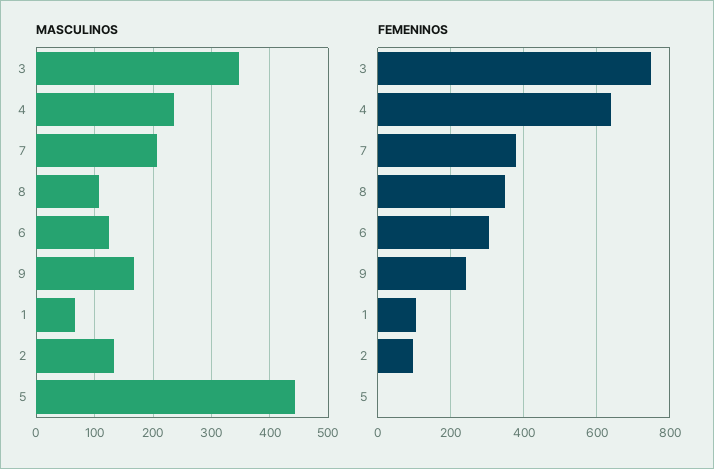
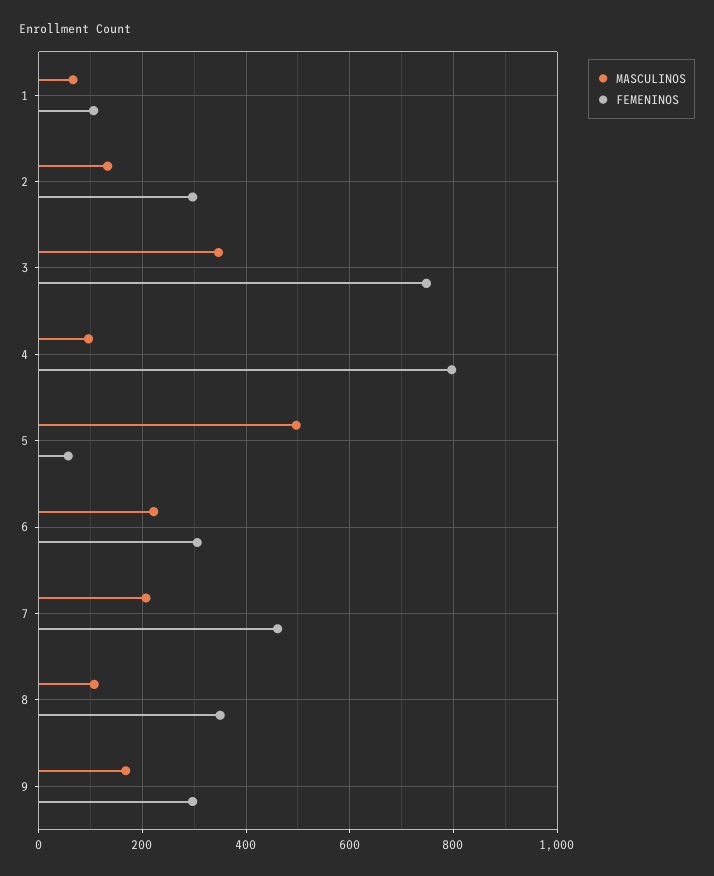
MASCULINOS, 4: 240 -> 100
MASCULINOS, 6: 120 -> 220
MASCULINOS, 5: 440 -> 500
FEMENINOS, 4: 640 -> 800
FEMENINOS, 7: 380 -> 460
FEMENINOS, 9: 240 -> 300
FEMENINOS, 2: 100 -> 300
FEMENINOS, 5: 0 -> 60

